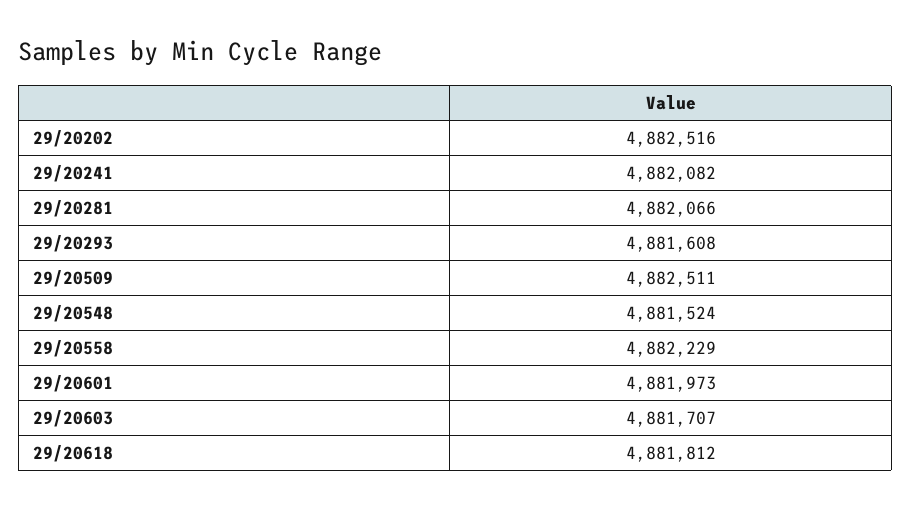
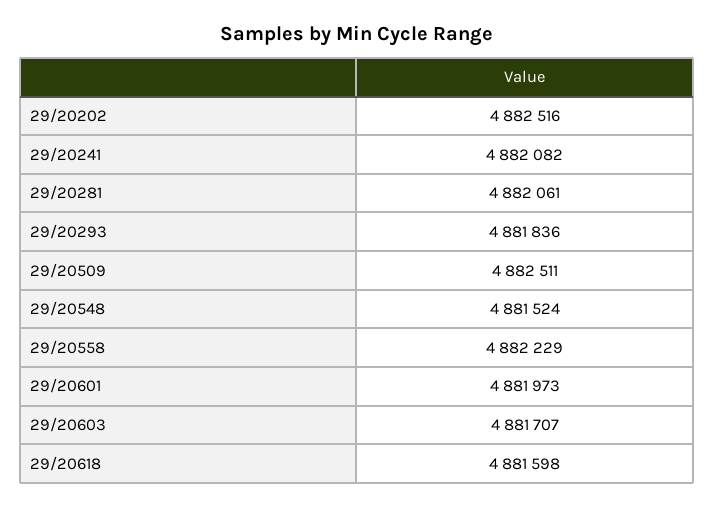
29/20281: 4882066 -> 4882061
29/20293: 4881608 -> 4881836
29/20618: 4881812 -> 4881598

